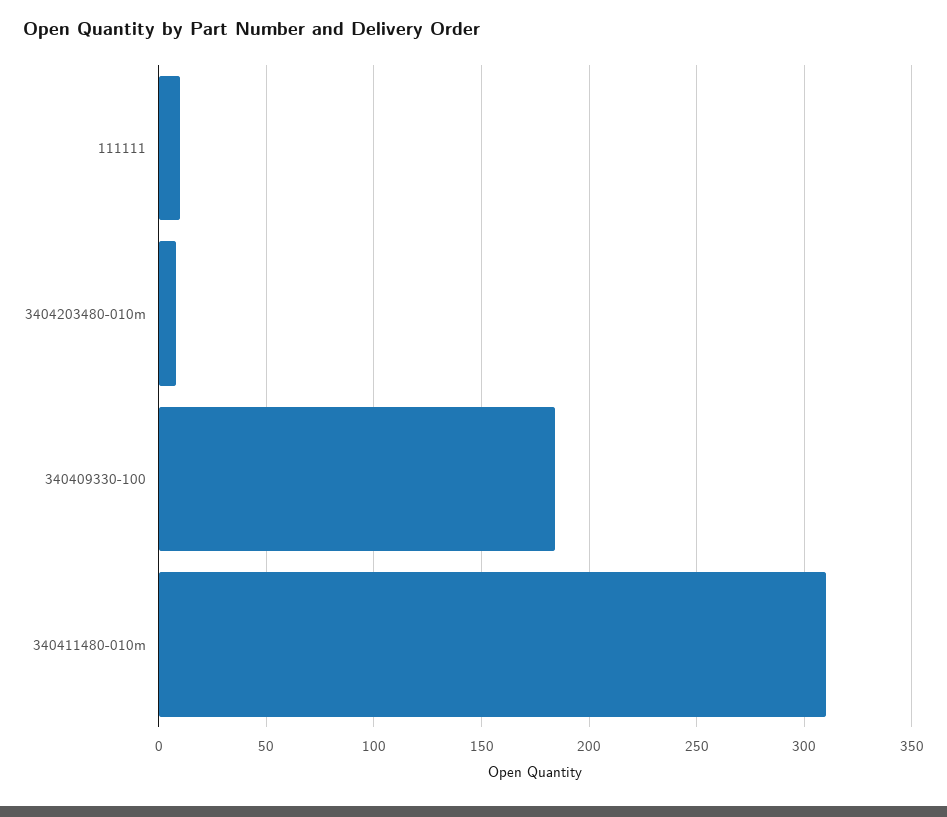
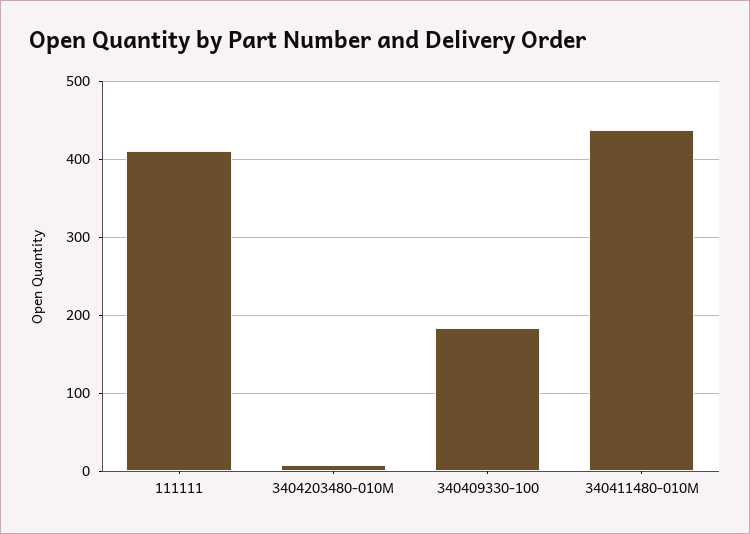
111111: 10 -> 410
340411480-010m: 310 -> 440

